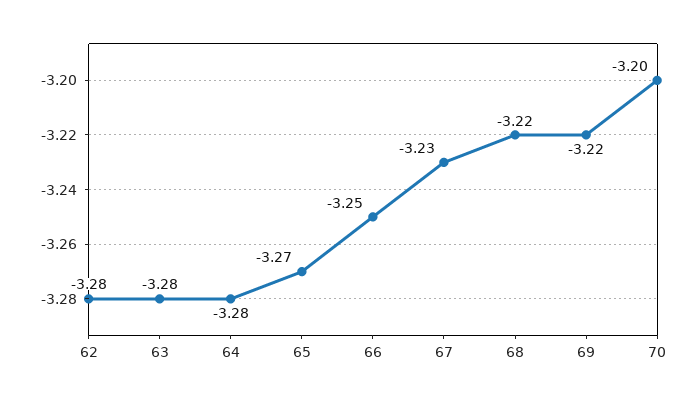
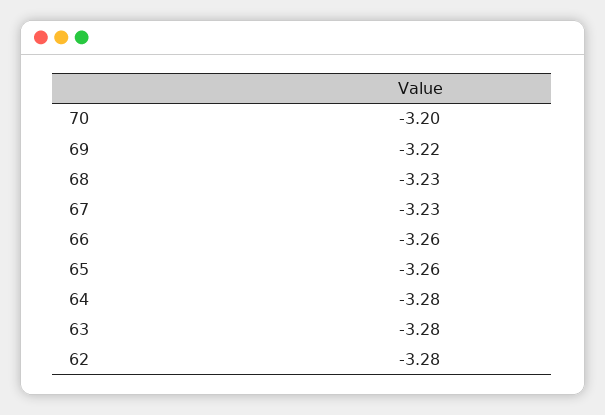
65: -3.27 -> -3.26
66: -3.25 -> -3.26
68: -3.22 -> -3.23

